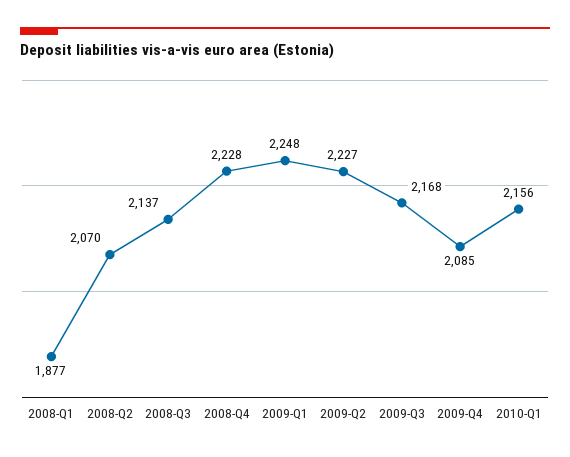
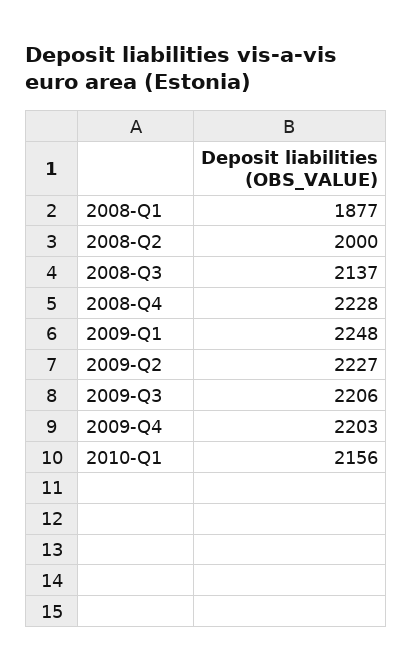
2008-Q2: 2070 -> 2000
2009-Q3: 2168 -> 2206
2009-Q4: 2085 -> 2203

